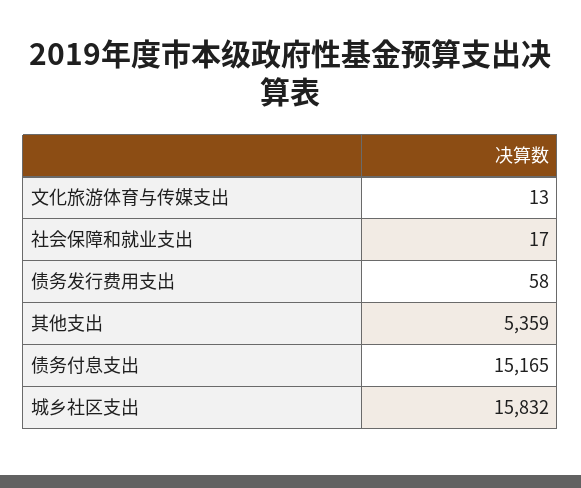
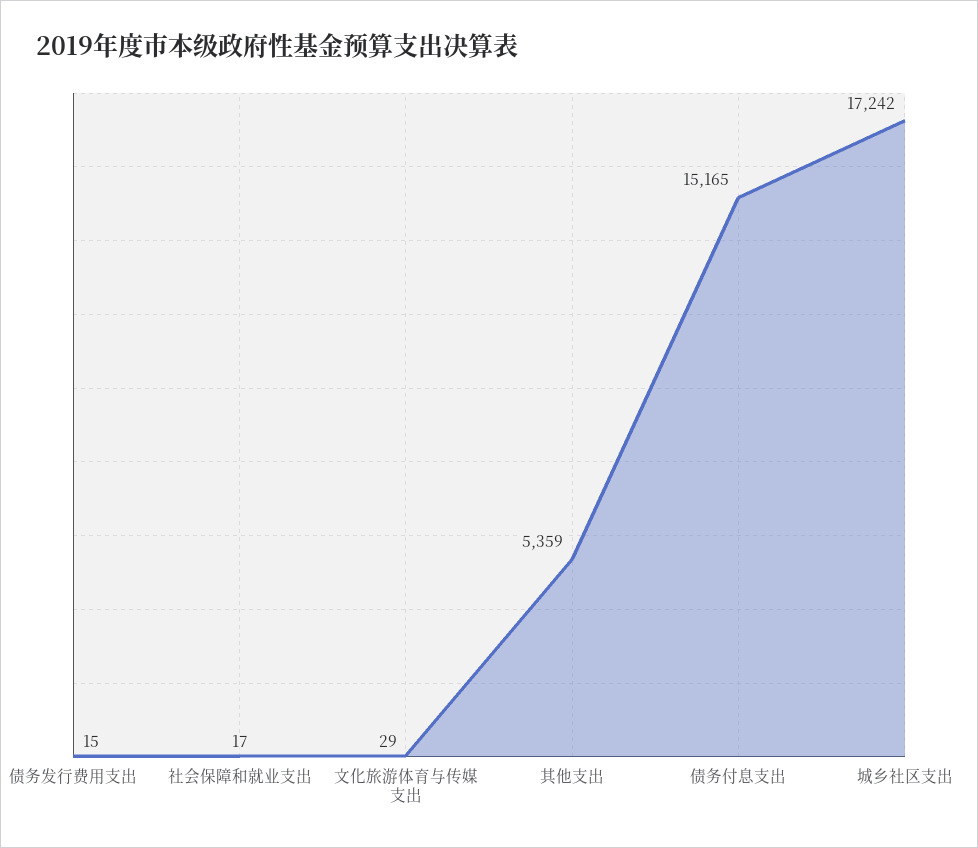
文化旅游体育与传媒支出: 13 -> 29
债务发行费用支出: 58 -> 15
城乡社区支出: 15832 -> 17242

